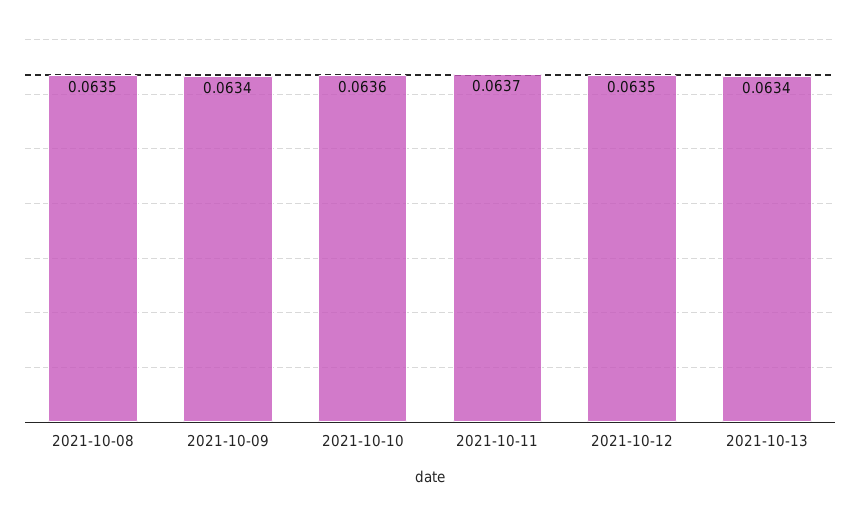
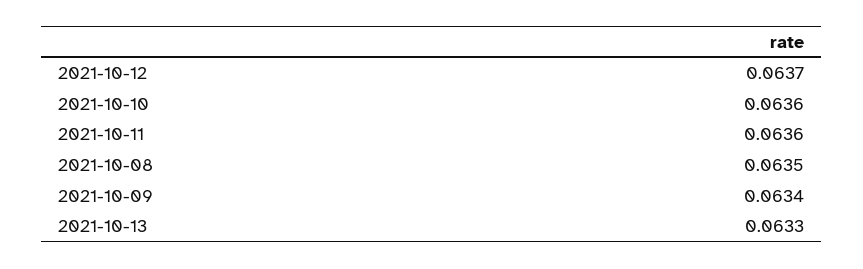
2021-10-11: 0.0637 -> 0.0636
2021-10-12: 0.0635 -> 0.0637
2021-10-13: 0.0634 -> 0.0633

